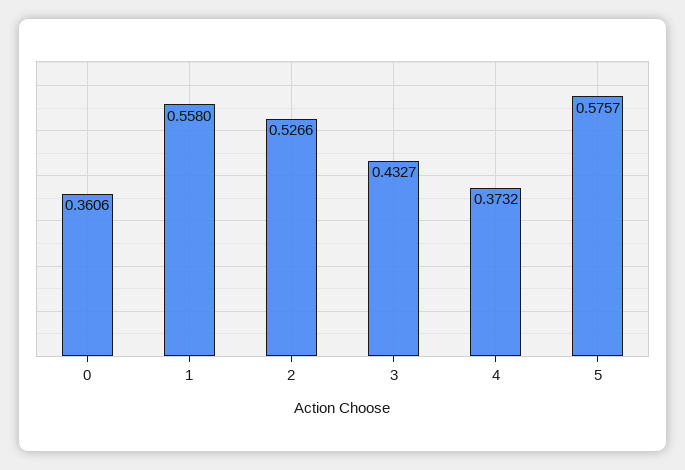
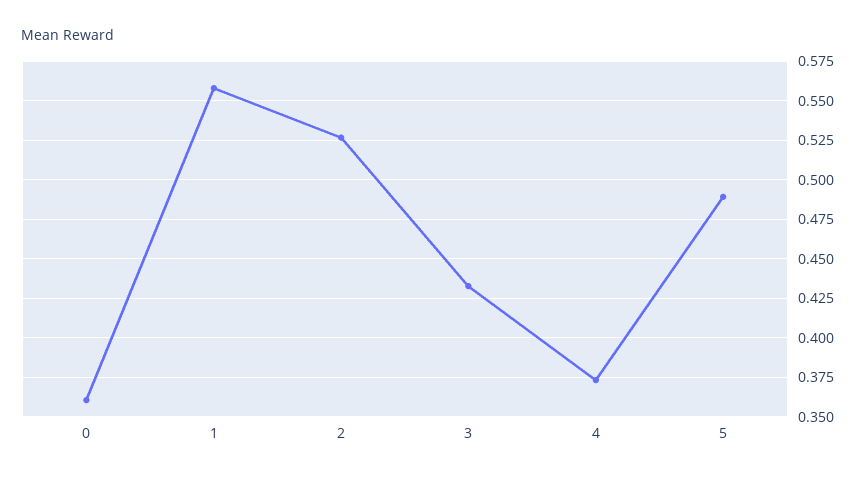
5: 0.5757 -> 0.49

